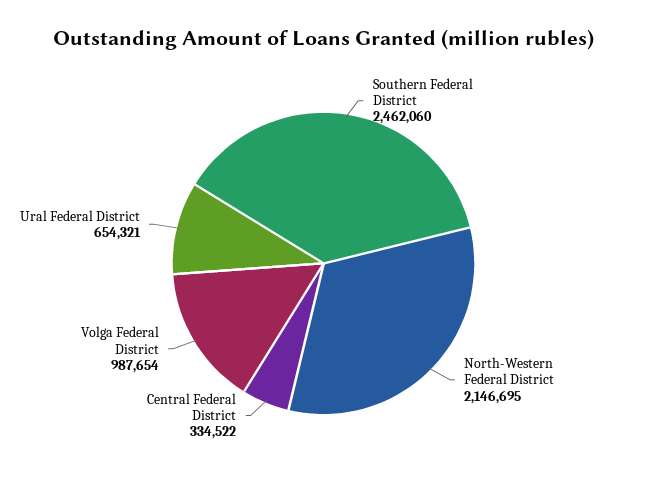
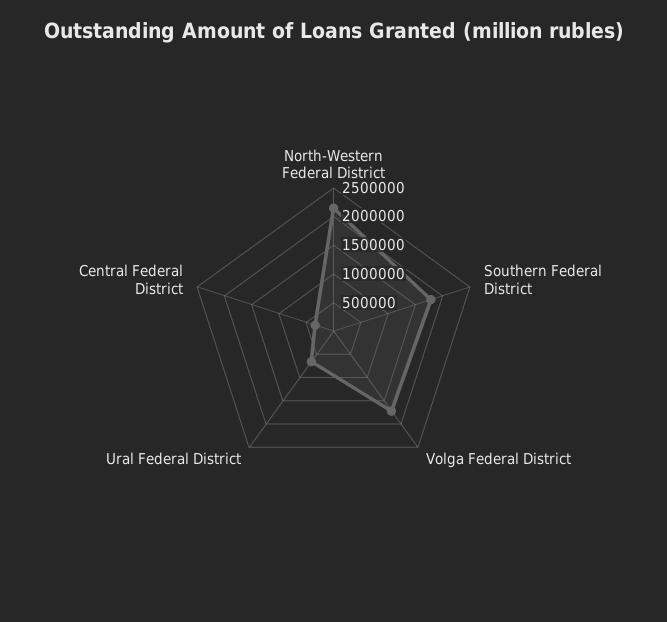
Southern Federal District: 2462060 -> 1750000
Volga Federal District: 987654 -> 1750000

